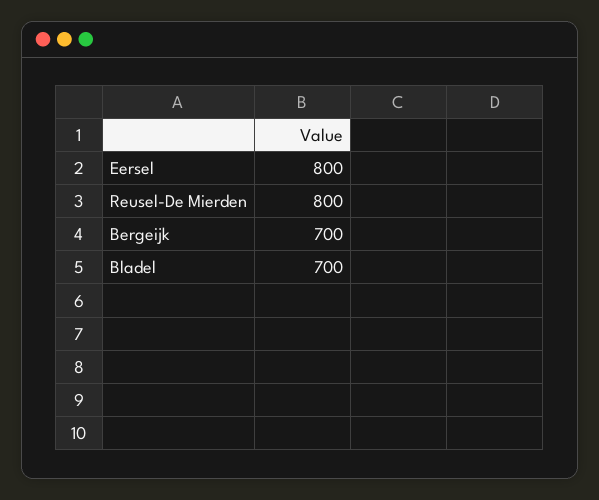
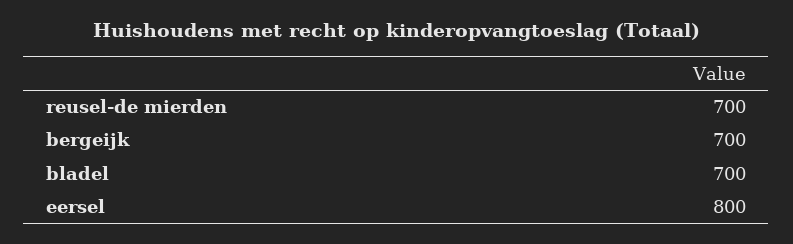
Reusel-De Mierden: 800 -> 700

